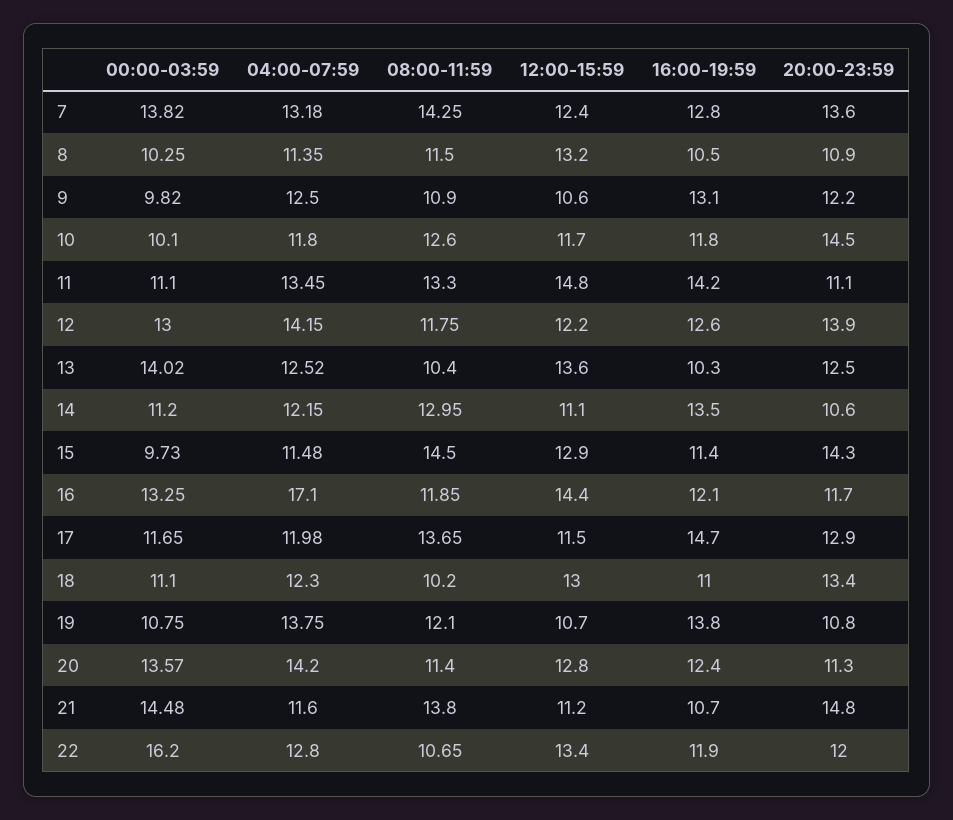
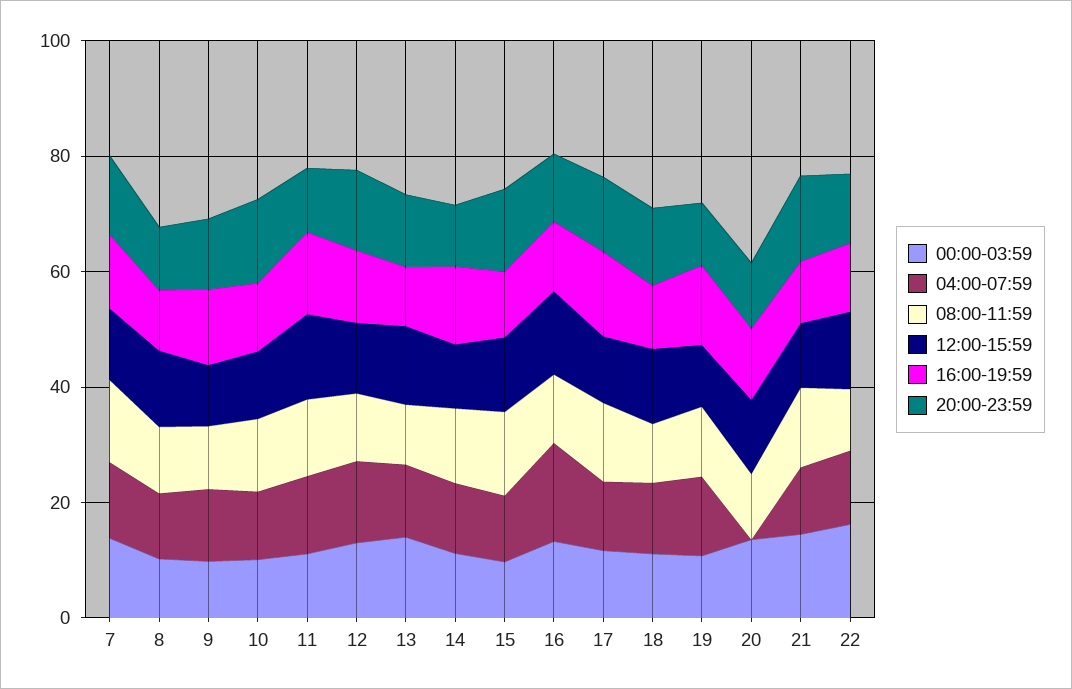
04:00-07:59, 20: 14.2 -> 0

